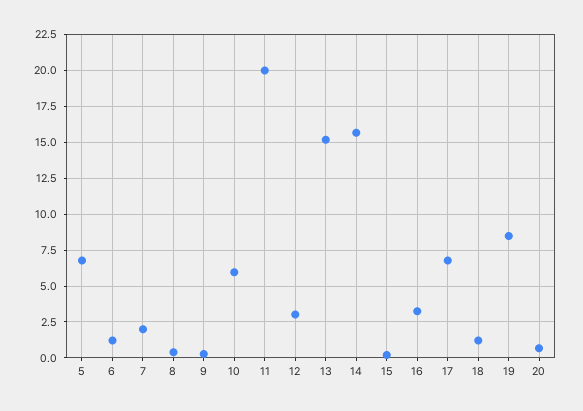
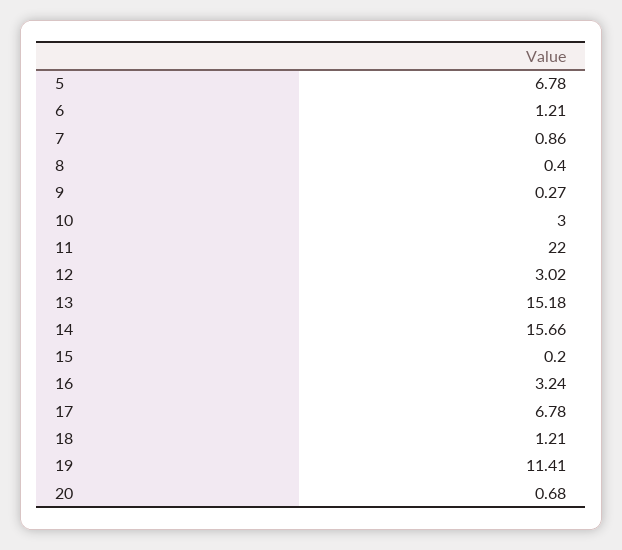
7: 2 -> 0.86
10: 6 -> 3
11: 20 -> 22
19: 8.5 -> 11.41

